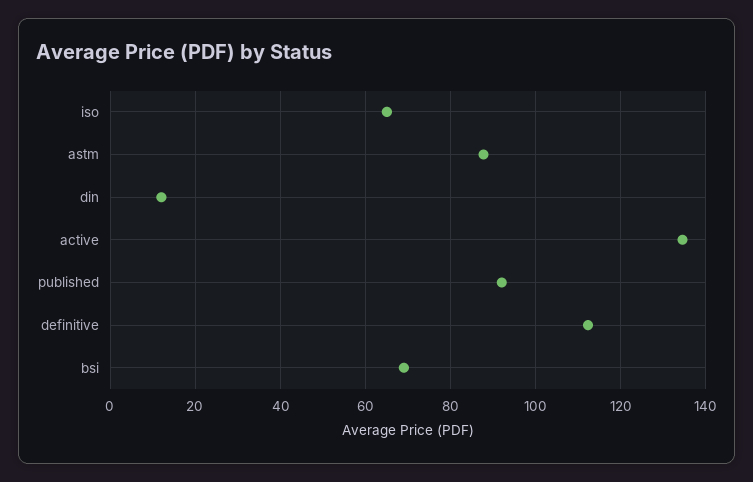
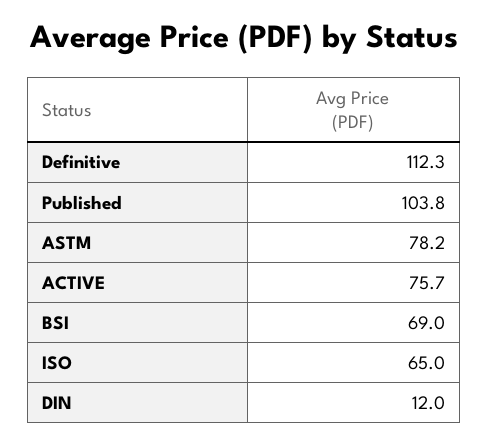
astm: 88 -> 78.2
active: 134 -> 75.7
published: 92 -> 103.8

